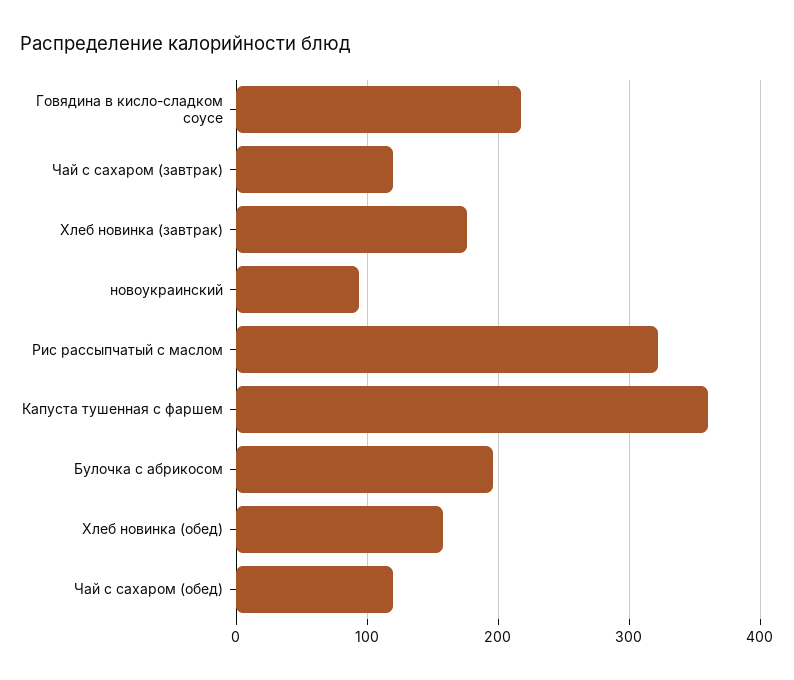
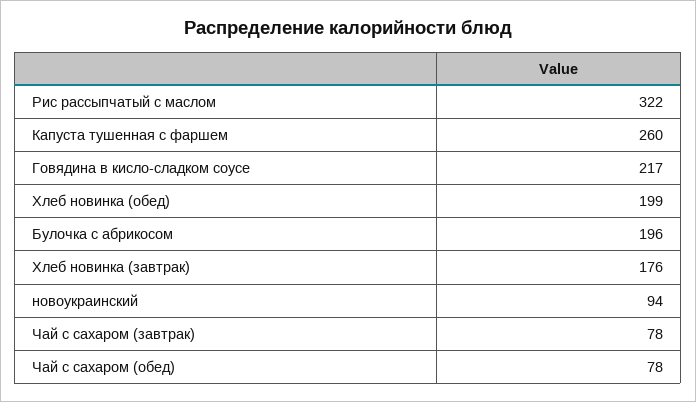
Чай с сахаром (завтрак): 120 -> 78
Капуста тушенная с фаршем: 360 -> 260
Хлеб новинка (обед): 160 -> 199
Чай с сахаром (обед): 120 -> 78

